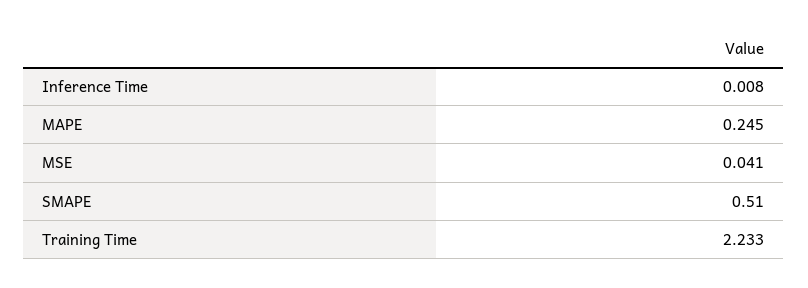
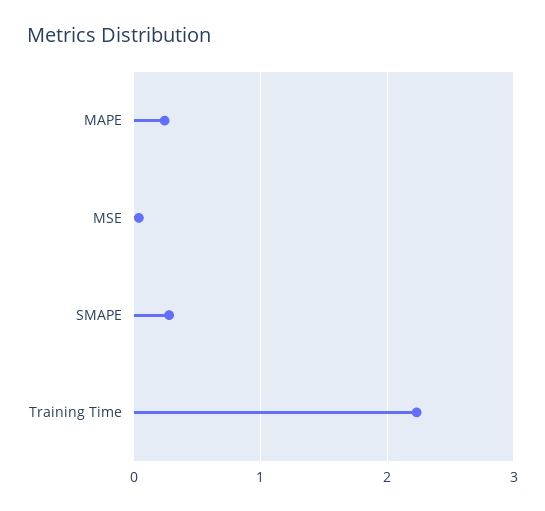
Inference Time: 0.008 -> none
SMAPE: 0.51 -> 0.3

